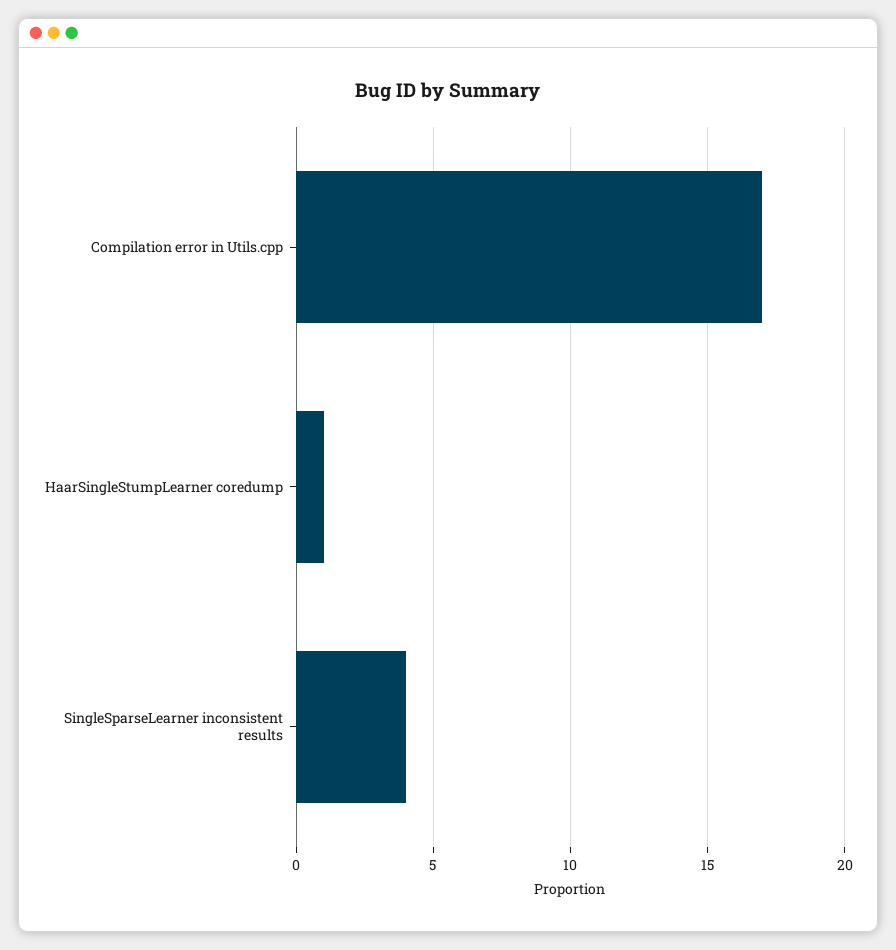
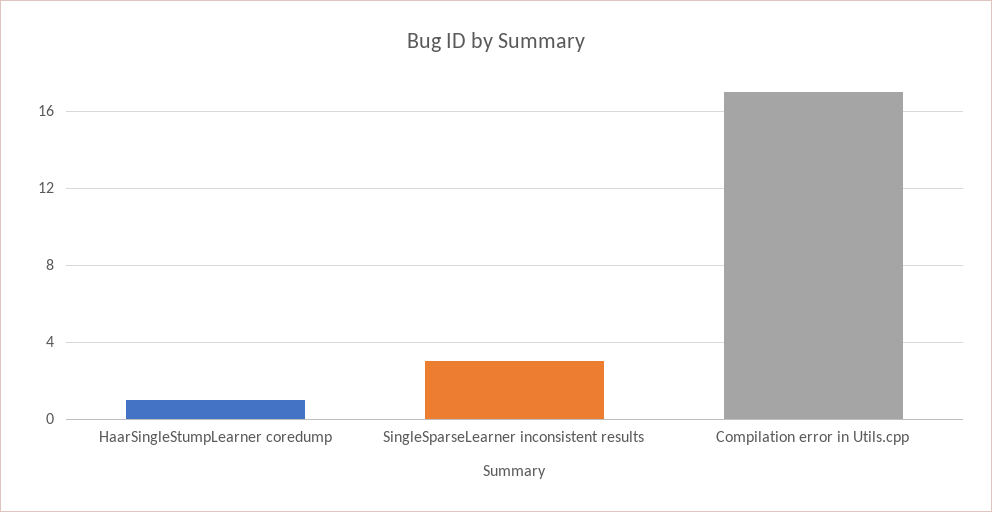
SingleSparseLearner inconsistent results: 4 -> 3

